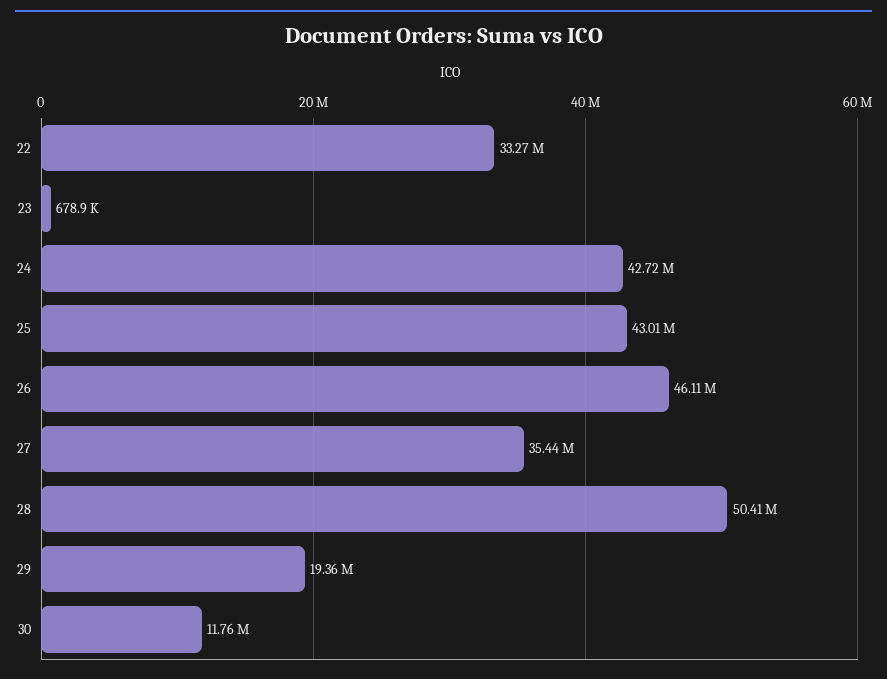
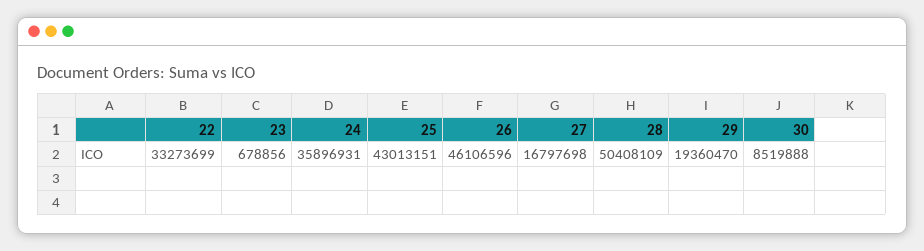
24: 42720000 -> 35896931
27: 35440000 -> 16797698
30: 11760000 -> 8519888

